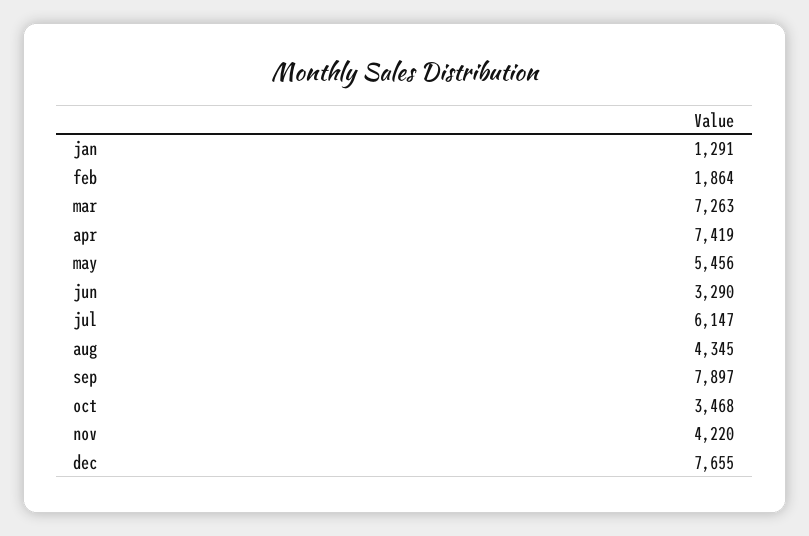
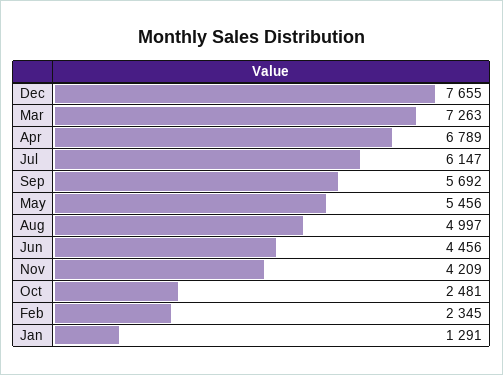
feb: 1864 -> 2345
apr: 7419 -> 6789
jun: 3290 -> 4456
aug: 4345 -> 4997
sep: 7897 -> 5692
oct: 3468 -> 2481
nov: 4220 -> 4209

